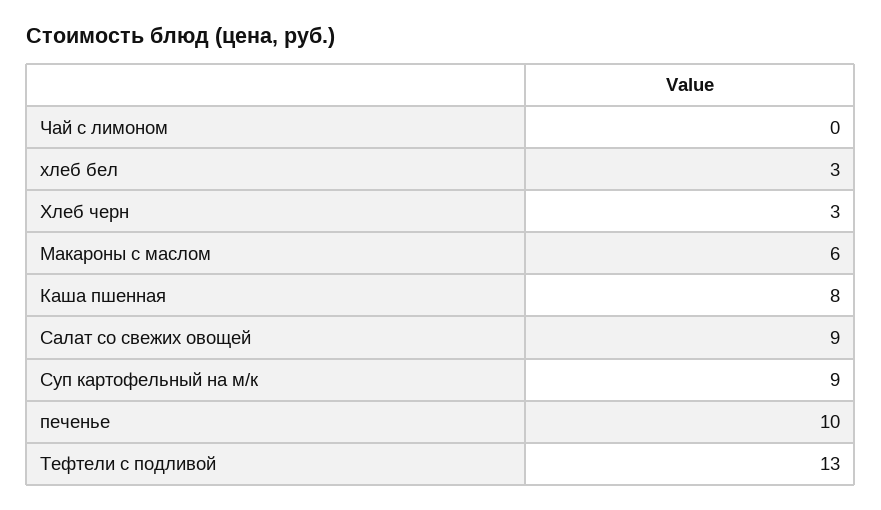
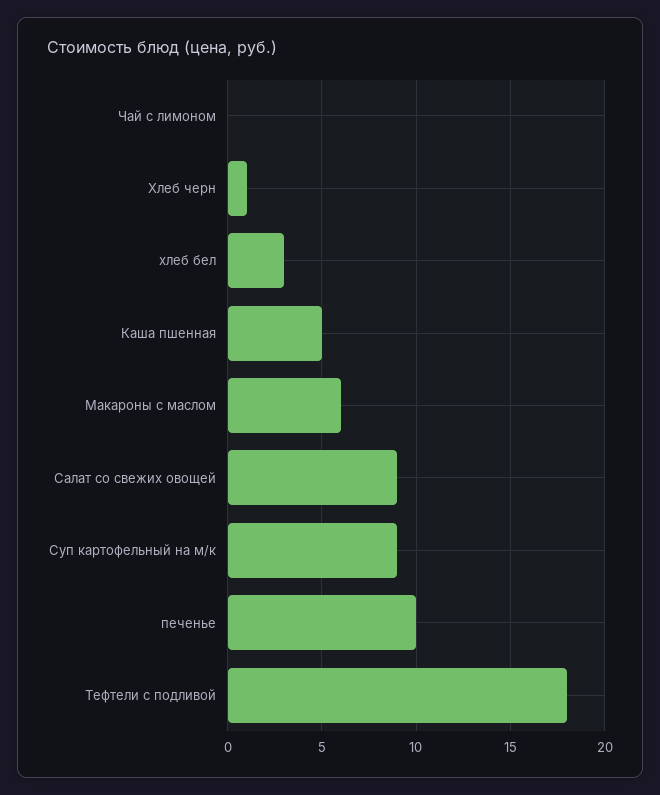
Хлеб черн: 3 -> 1
Каша пшенная: 8 -> 5
Тефтели с подливой: 13 -> 18

